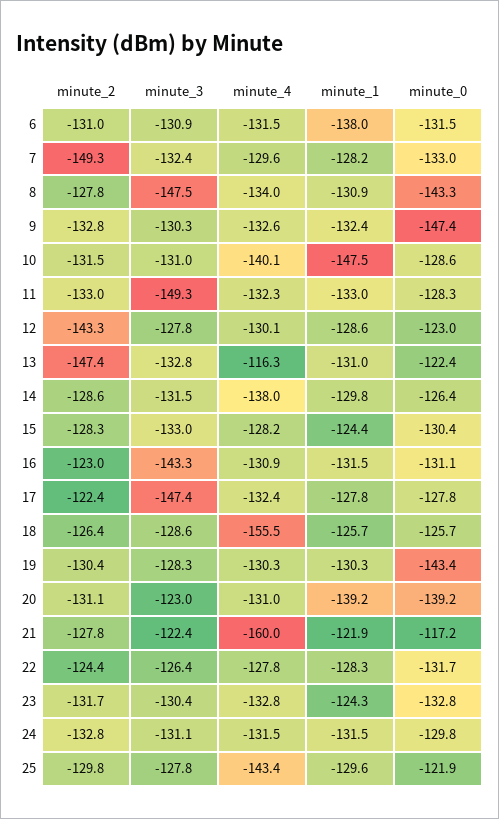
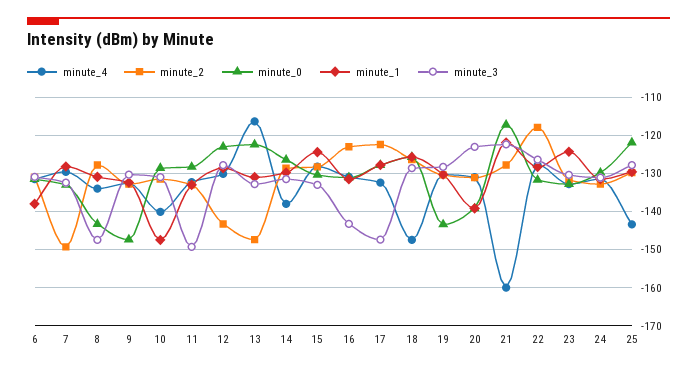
minute_4, 18: -155.5 -> -148
minute_2, 22: -124.4 -> -118

